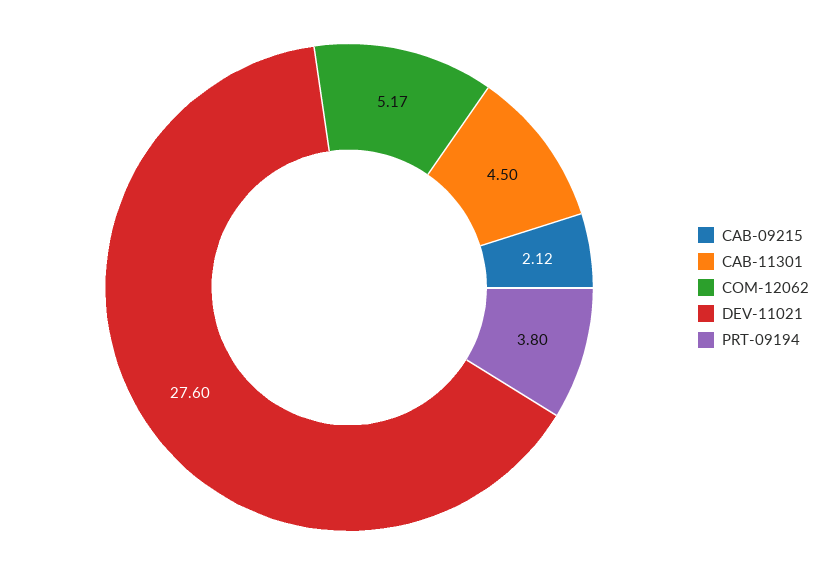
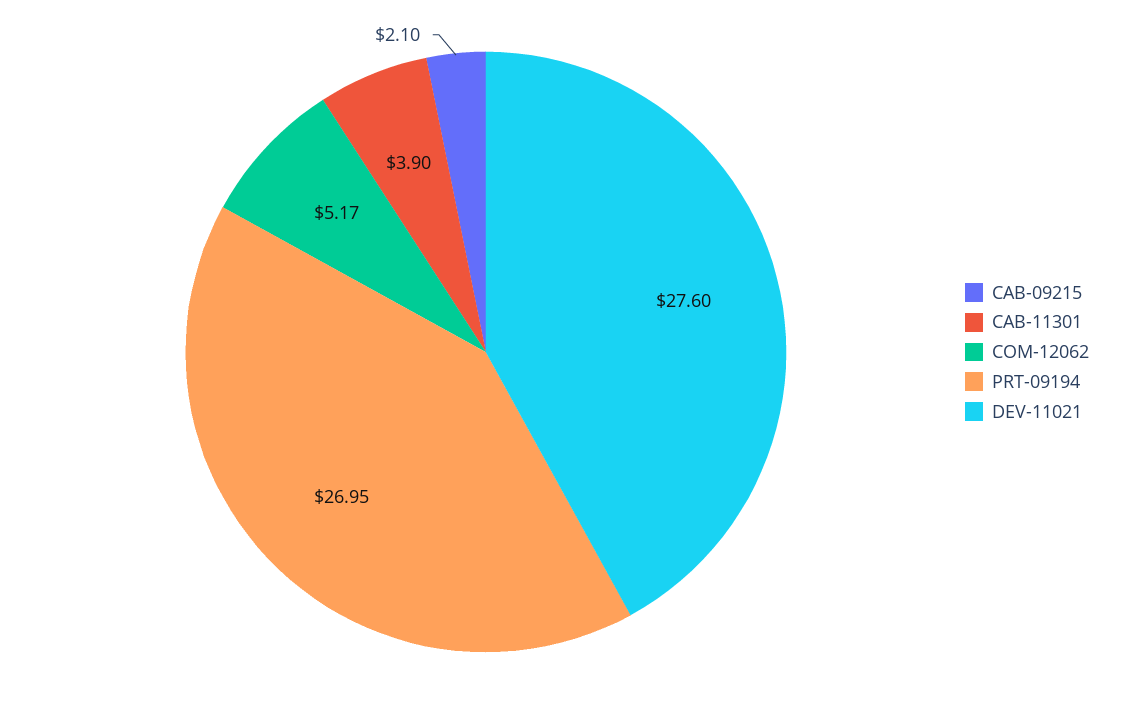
CAB-09215: 2.12 -> 2.1
CAB-11301: 4.5 -> 3.9
PRT-09194: 3.8 -> 26.95

